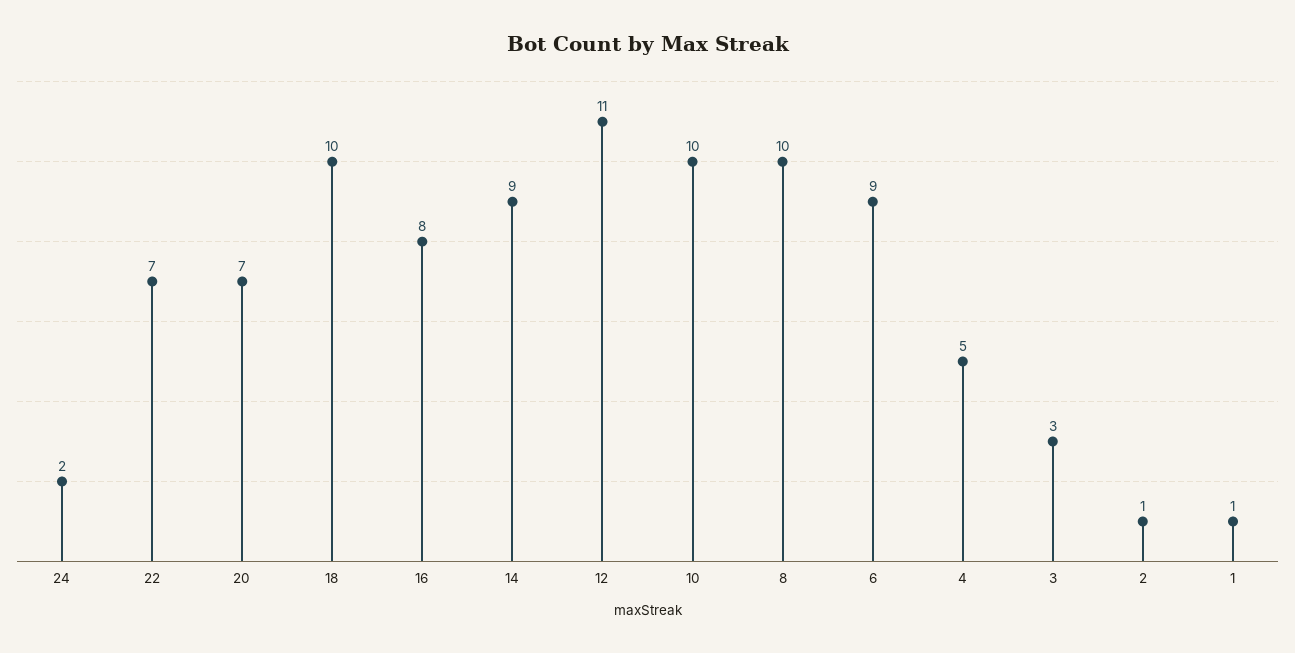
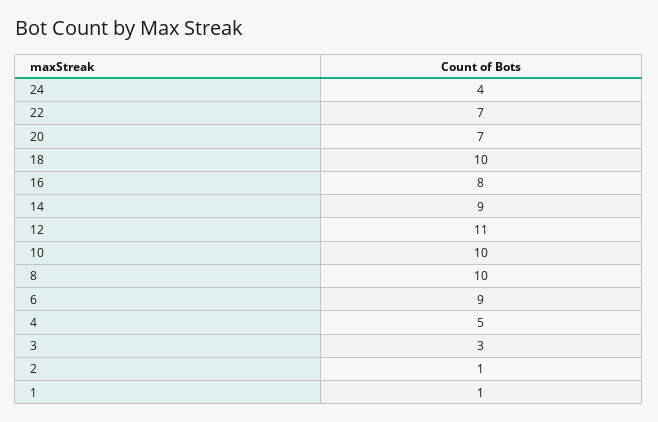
24: 2 -> 4

